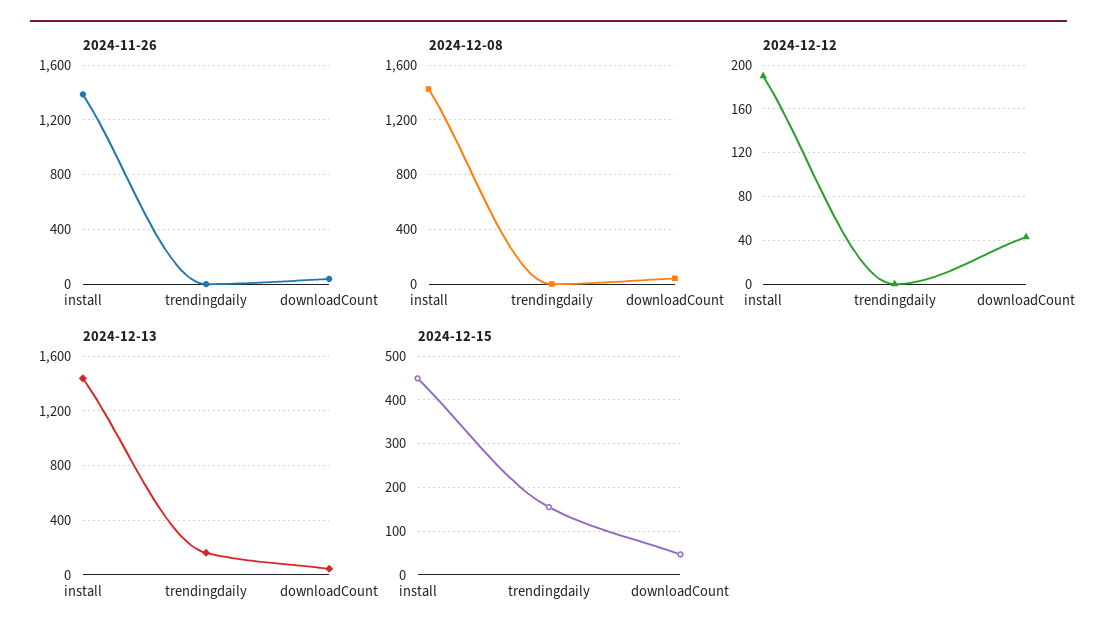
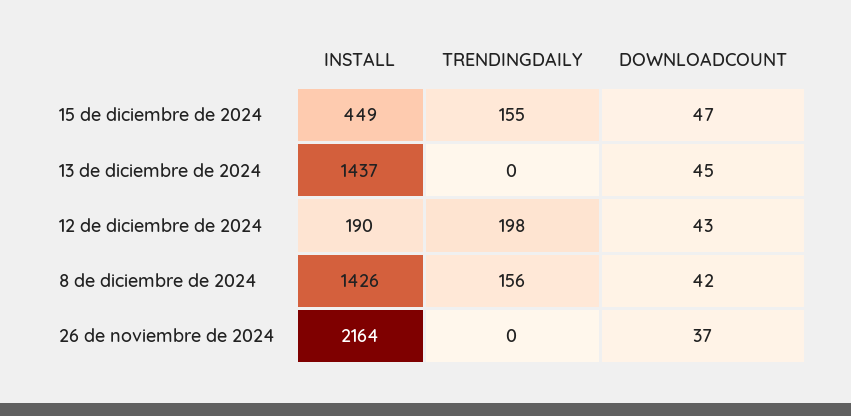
2024-11-26, install: 1400 -> 2164
2024-12-08, trendingdaily: 0 -> 156
2024-12-12, trendingdaily: 0 -> 198
2024-12-13, trendingdaily: 150 -> 0

